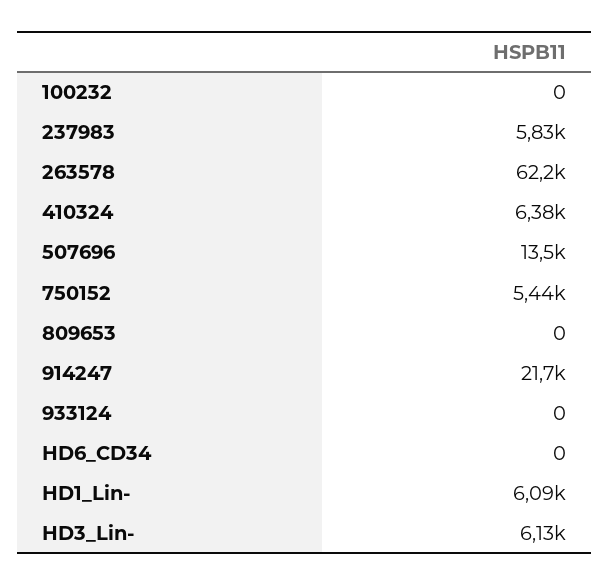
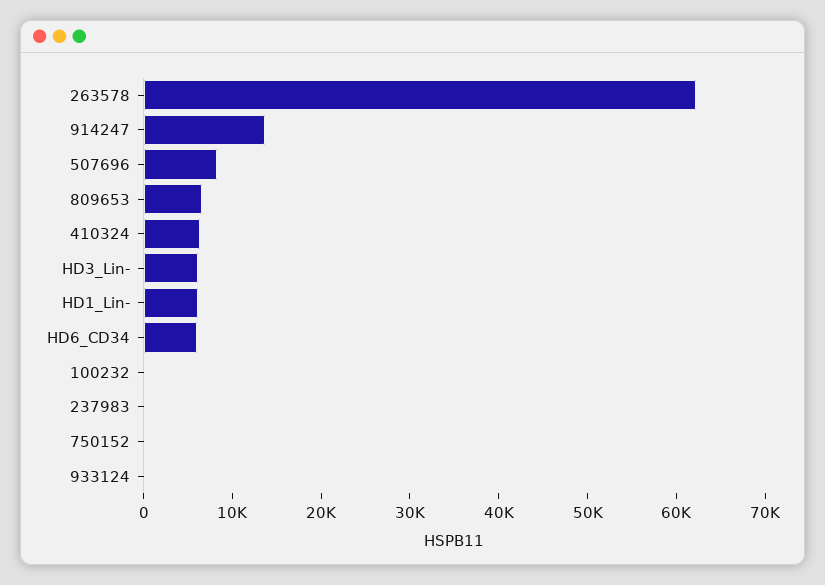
237983: 5830 -> 0
507696: 13500 -> 8000
750152: 5440 -> 0
809653: 0 -> 6000
914247: 21700 -> 14000
HD6_CD34: 0 -> 6000

